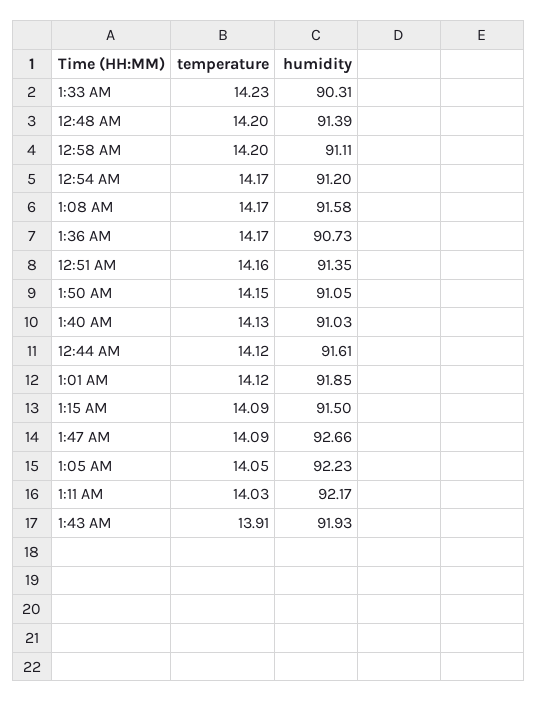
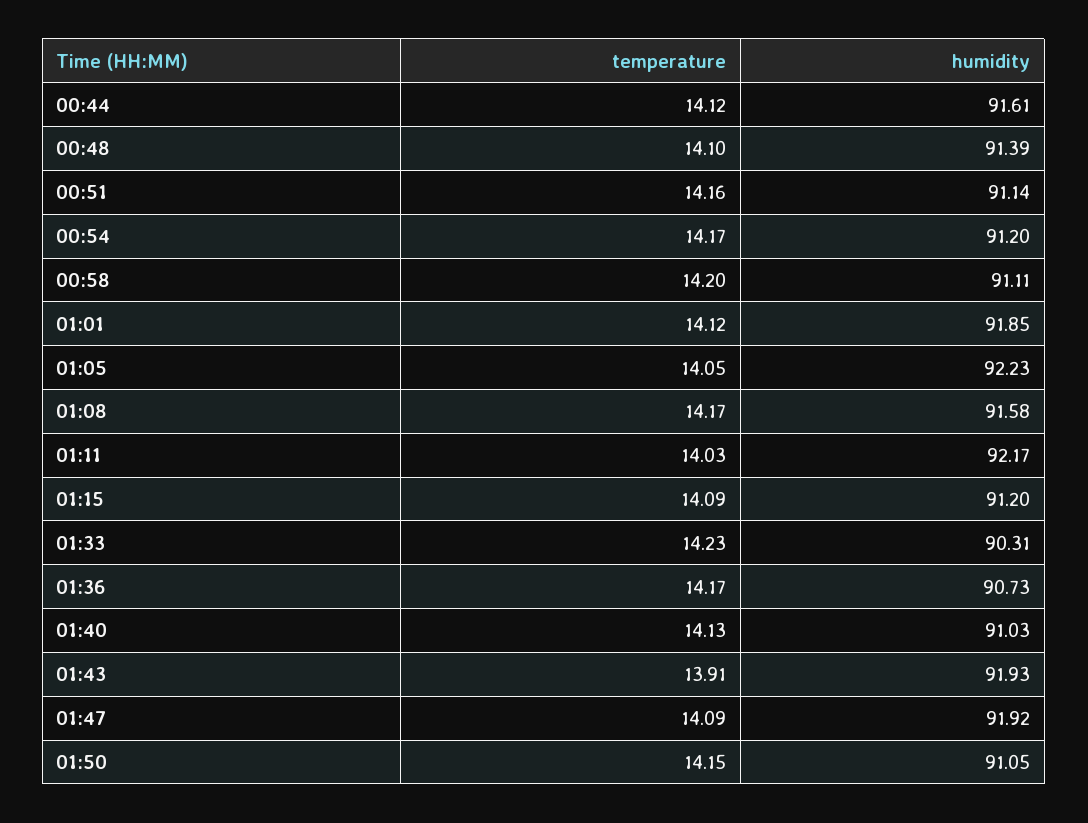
temperature, 12:48 AM: 14.2 -> 14.1
humidity, 12:51 AM: 91.35 -> 91.14
humidity, 1:15 AM: 91.5 -> 91.2
humidity, 1:47 AM: 92.66 -> 91.92

